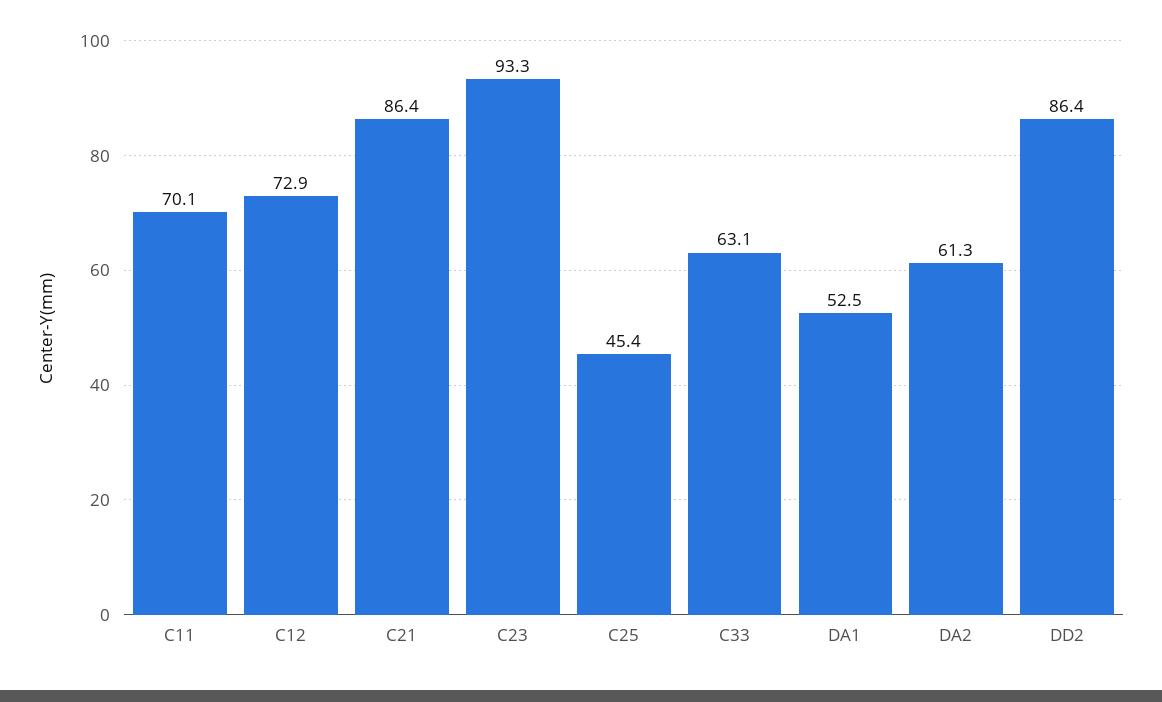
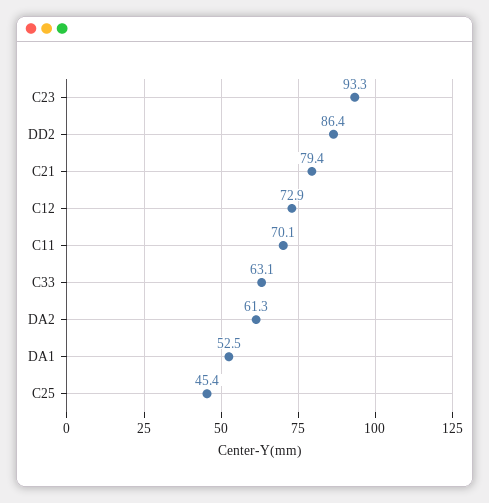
C21: 86.4 -> 79.4

